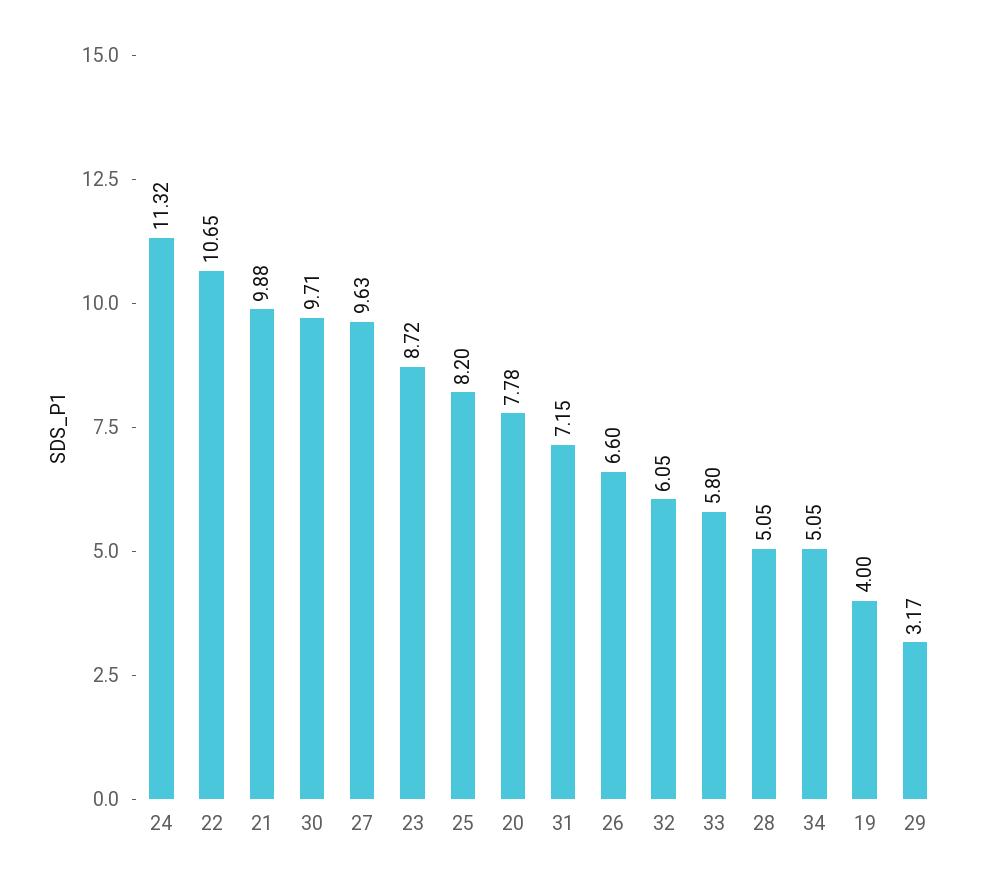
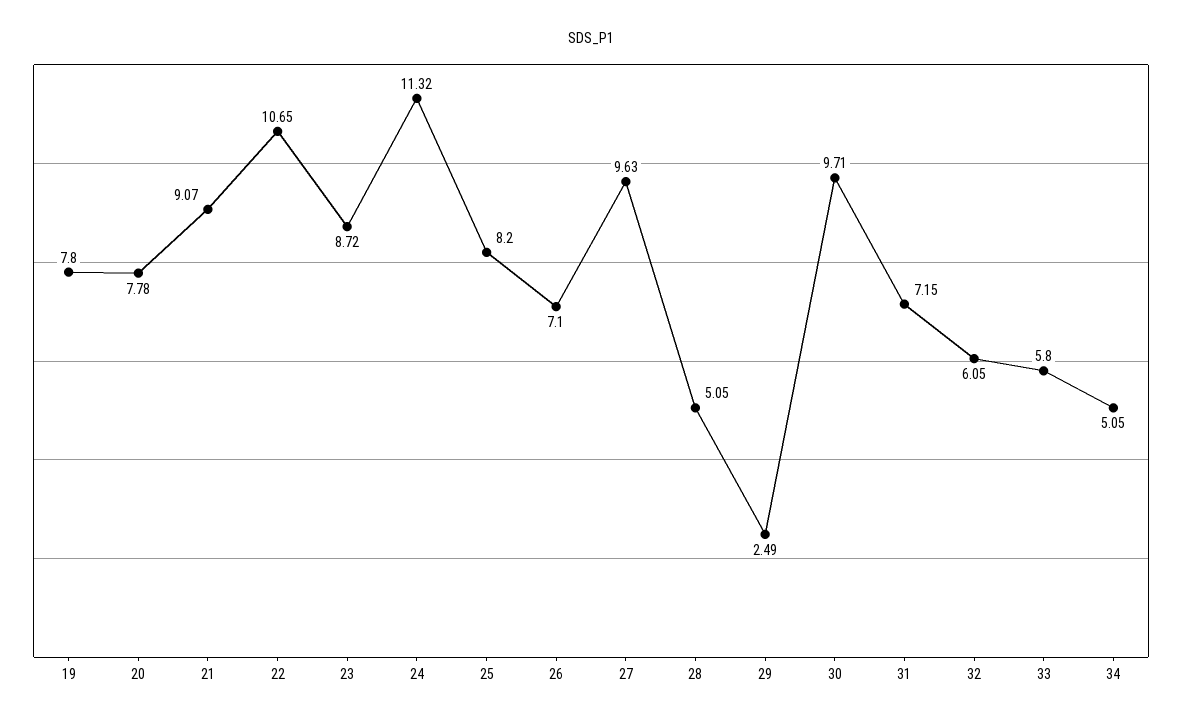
21: 9.88 -> 9.07
26: 6.6 -> 7.1
19: 4 -> 7.8
29: 3.17 -> 2.49

